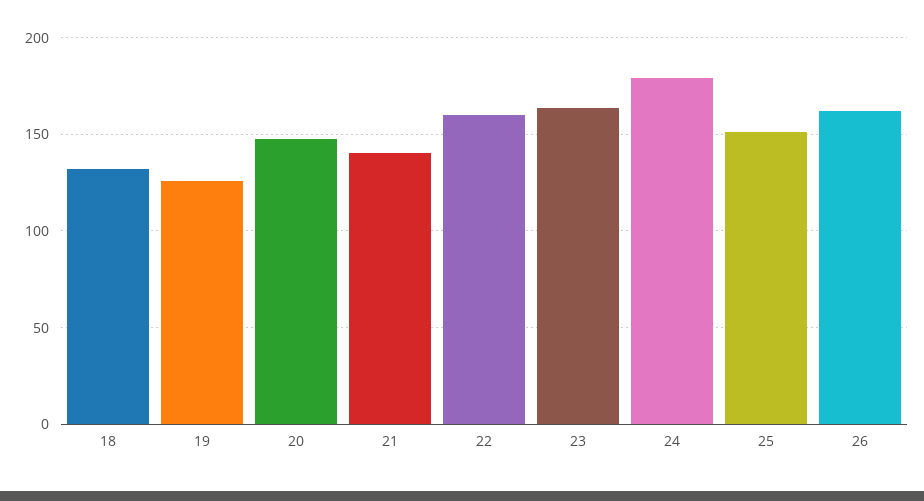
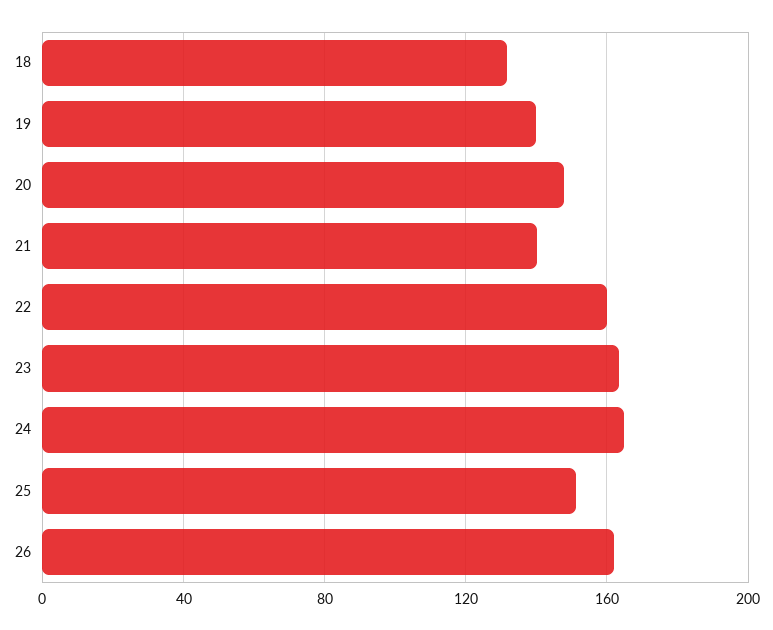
19: 125 -> 140
24: 180 -> 165

